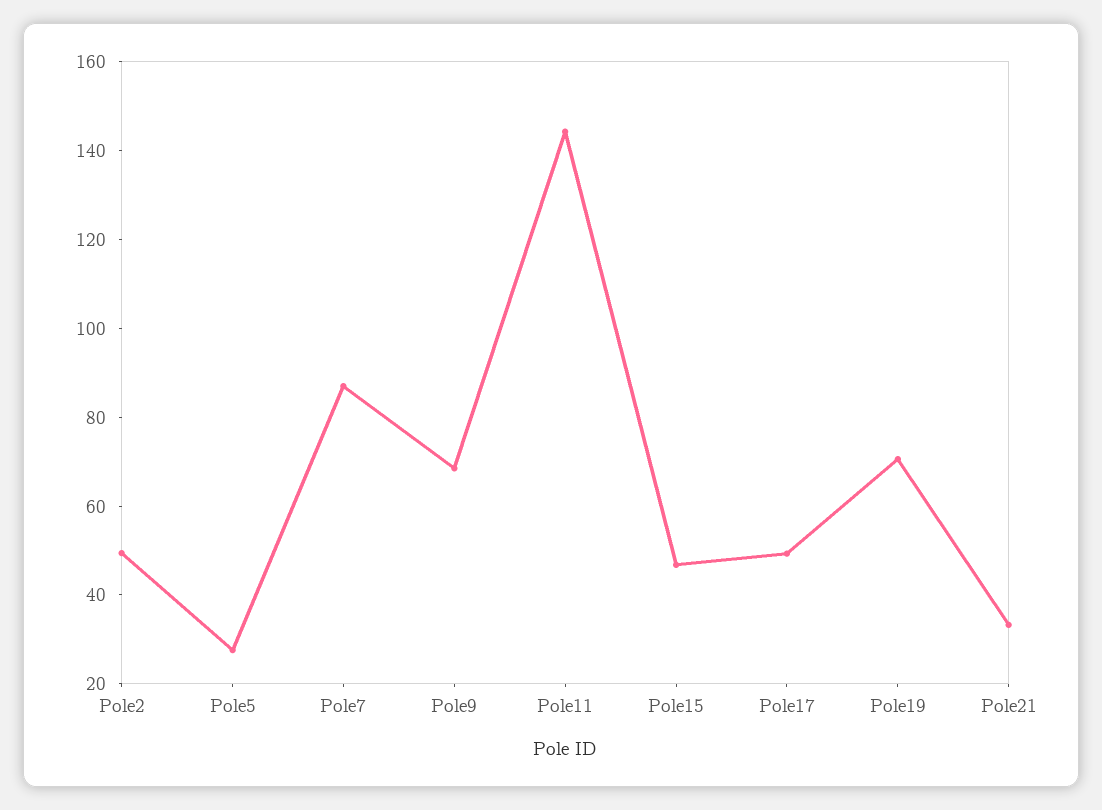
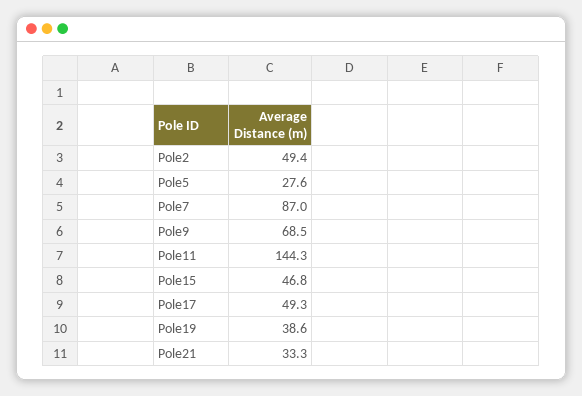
Pole19: 70 -> 38.6

